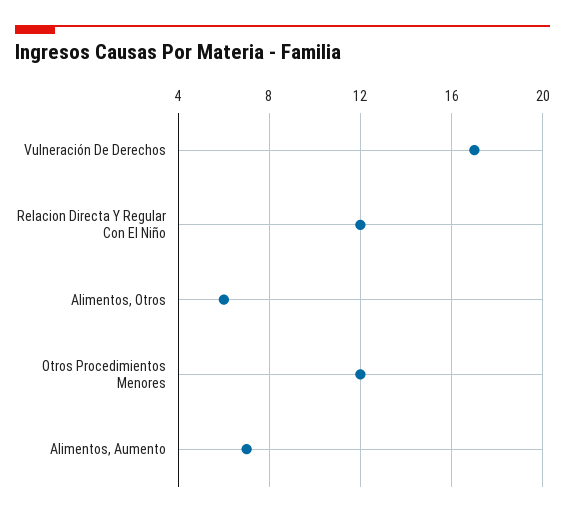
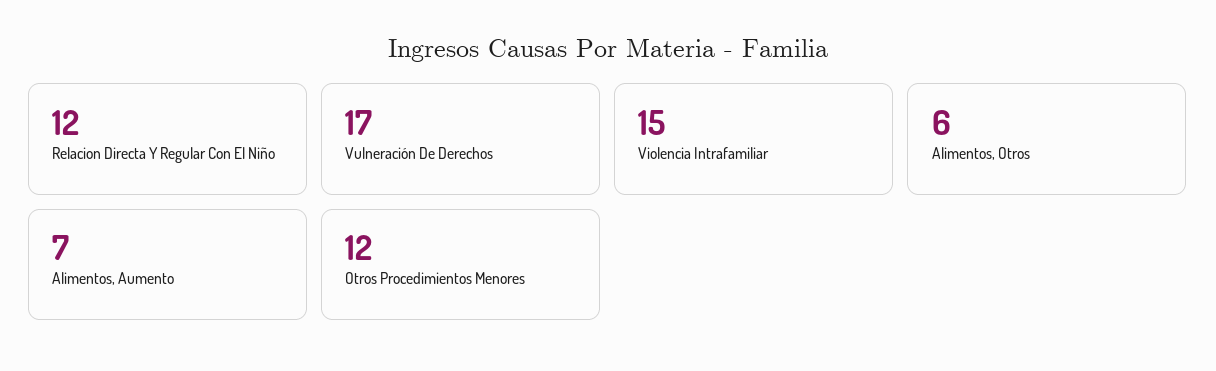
Violencia Intrafamiliar: none -> 15

